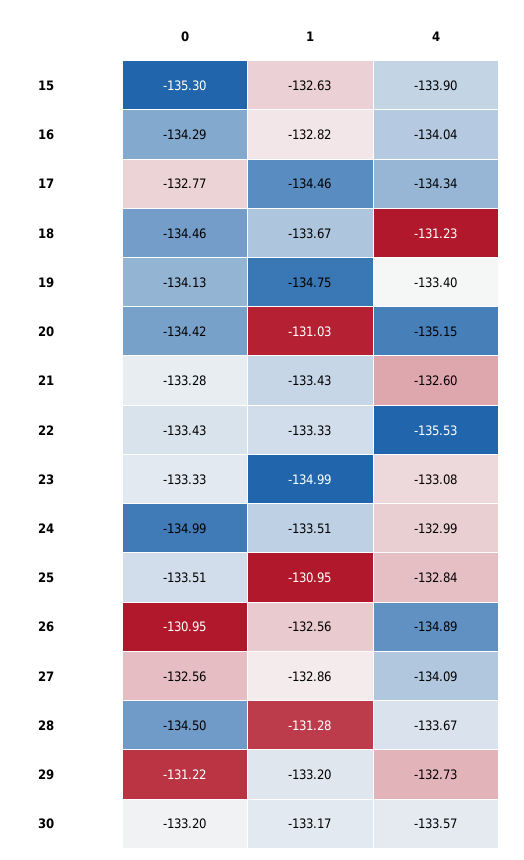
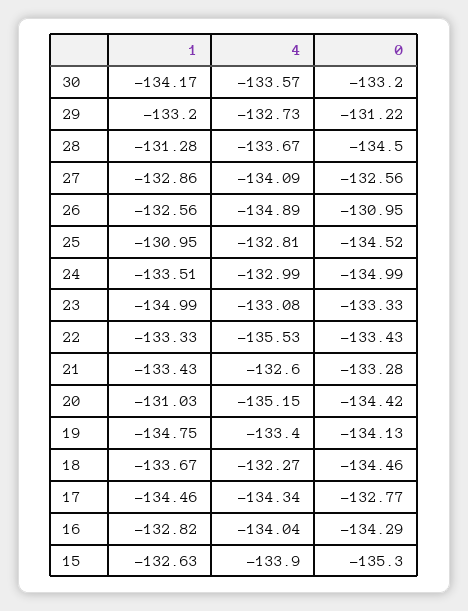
4, 18: -131.23 -> -132.27
0, 25: -133.51 -> -134.52
4, 25: -132.84 -> -132.81
1, 30: -133.17 -> -134.17

